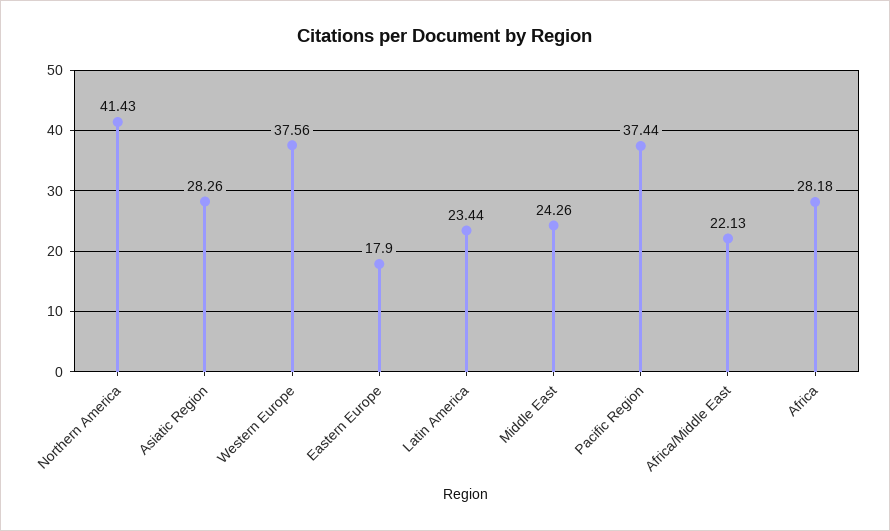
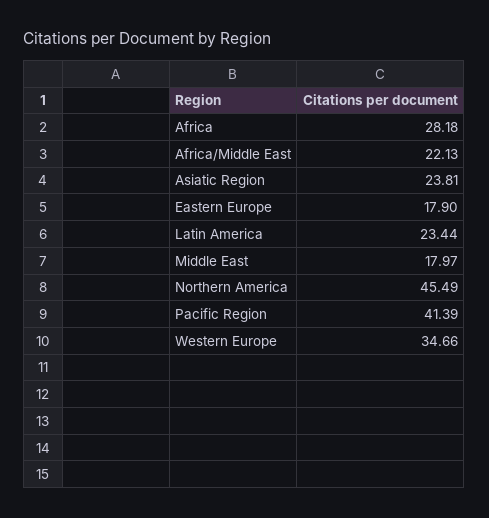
Northern America: 41.43 -> 45.49
Asiatic Region: 28.26 -> 23.81
Western Europe: 37.56 -> 34.66
Middle East: 24.26 -> 17.97
Pacific Region: 37.44 -> 41.39

